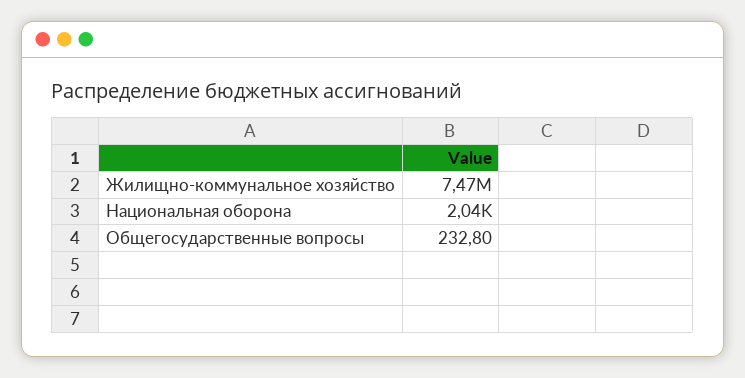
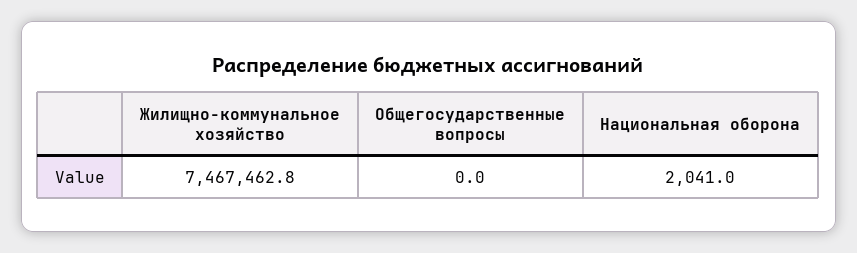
Общегосударственные вопросы: 232.8 -> 0

